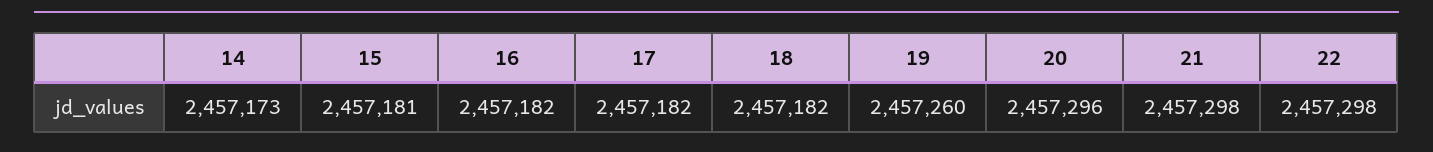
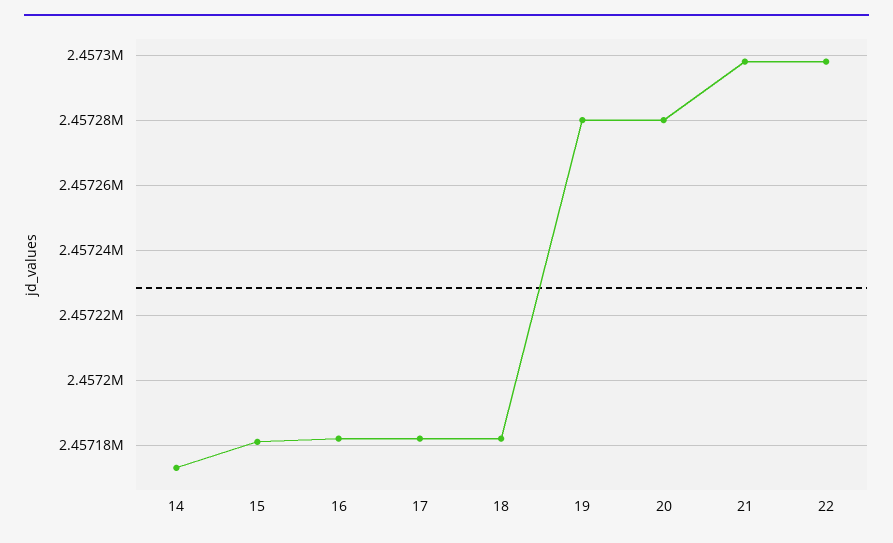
19: 2457260 -> 2457280
20: 2457296 -> 2457280

